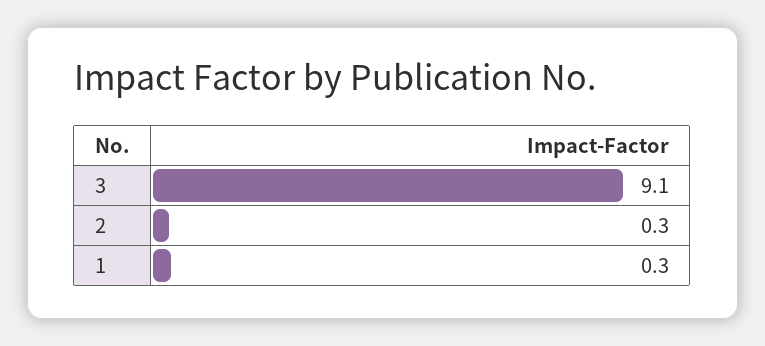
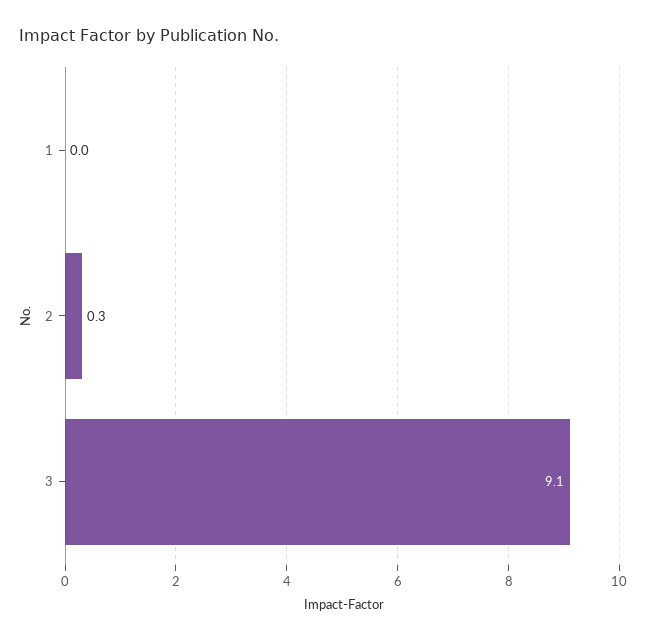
1: 0.3 -> 0

